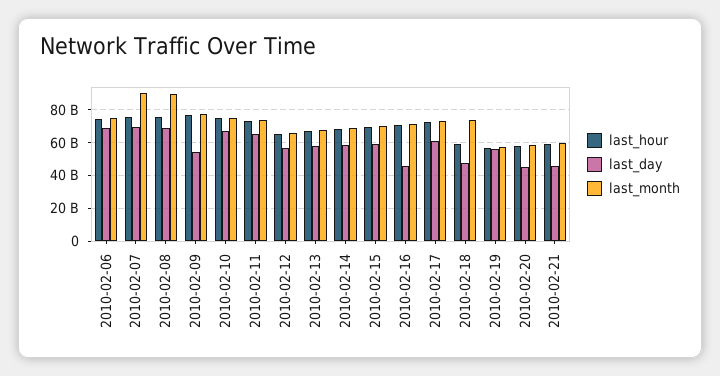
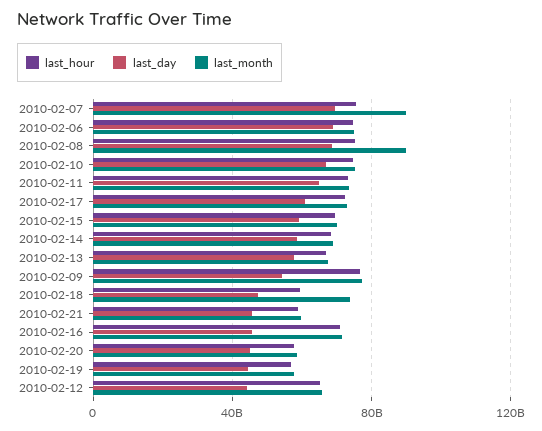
last_day, 2010-02-12: 55000000000 -> 45000000000
last_day, 2010-02-19: 55000000000 -> 45000000000

